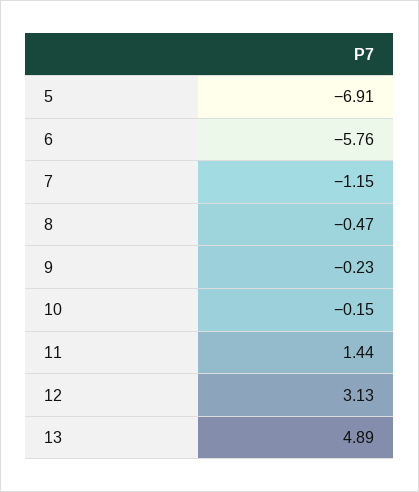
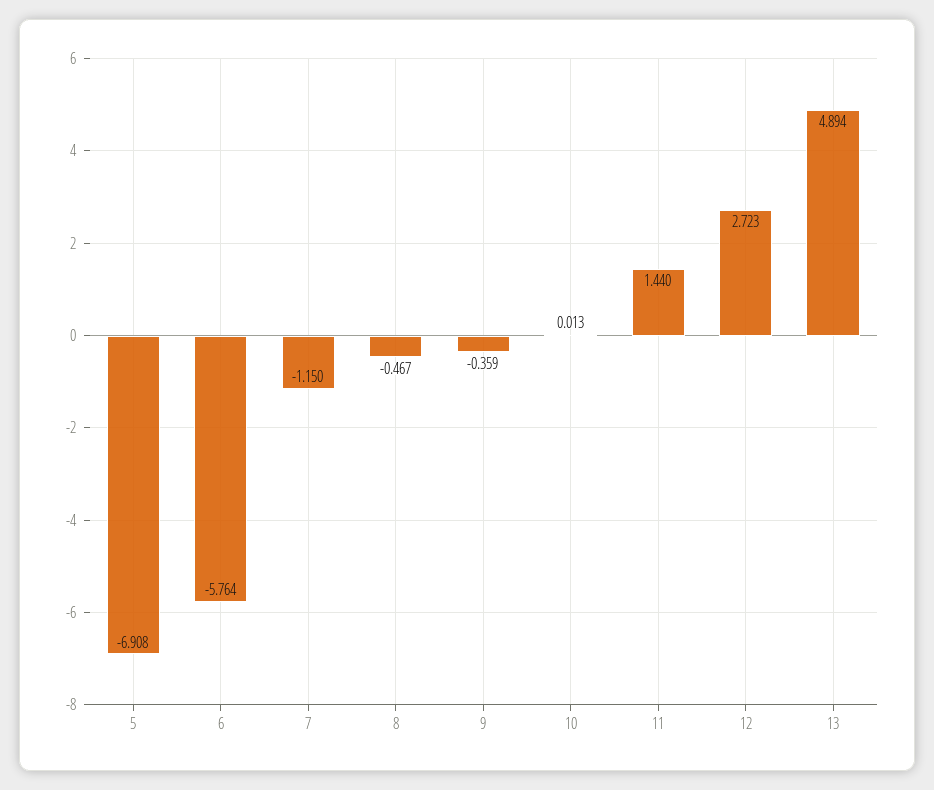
9: -0.23 -> -0.359
10: -0.15 -> 0.013
12: 3.13 -> 2.723

